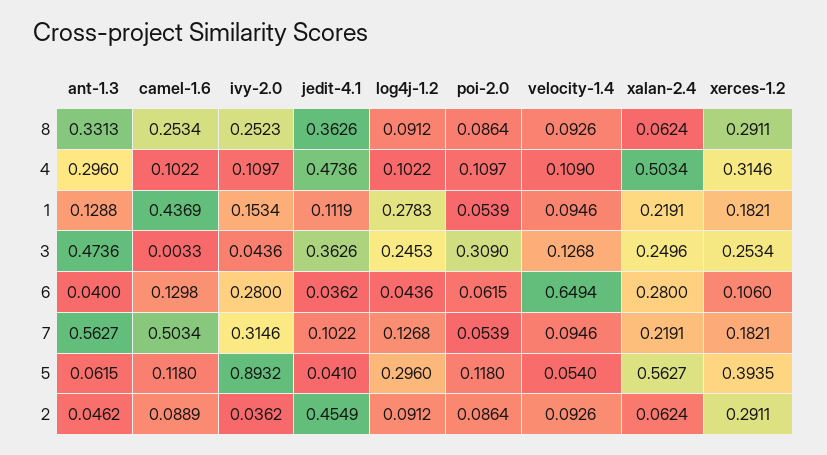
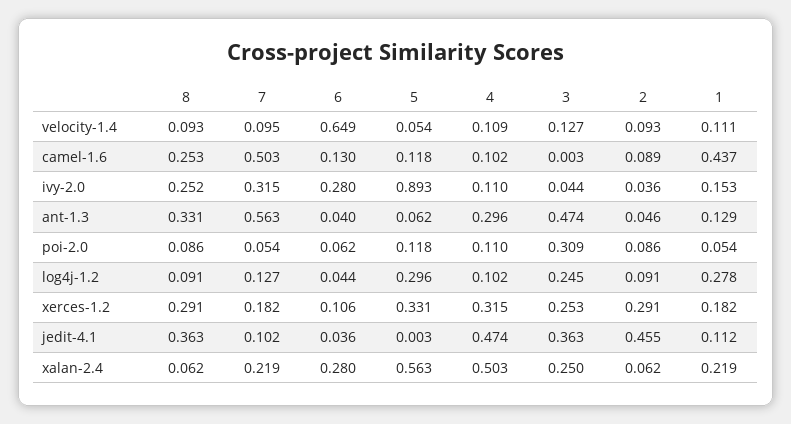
velocity-1.4, 1: 0.0946 -> 0.111
jedit-4.1, 5: 0.041 -> 0.003
xerces-1.2, 5: 0.3935 -> 0.331

